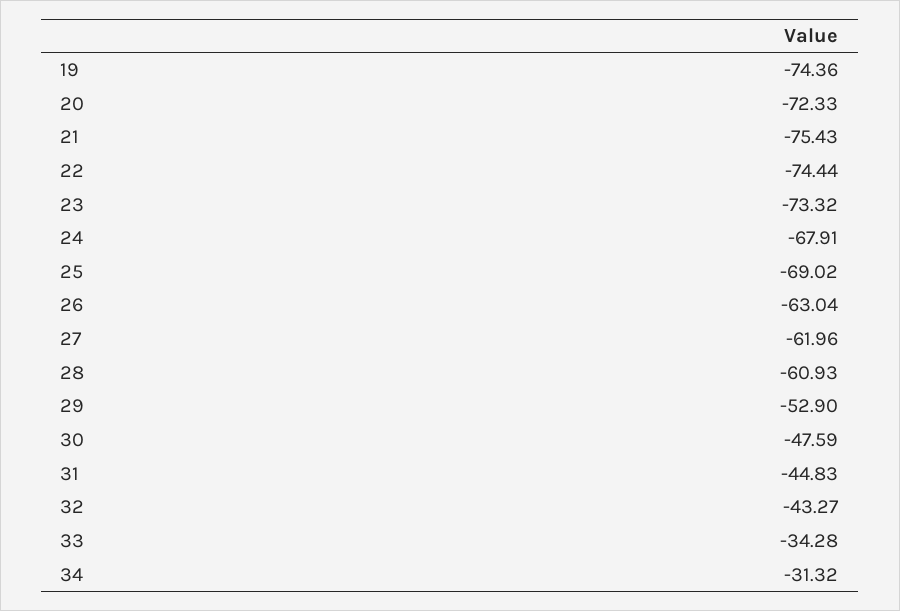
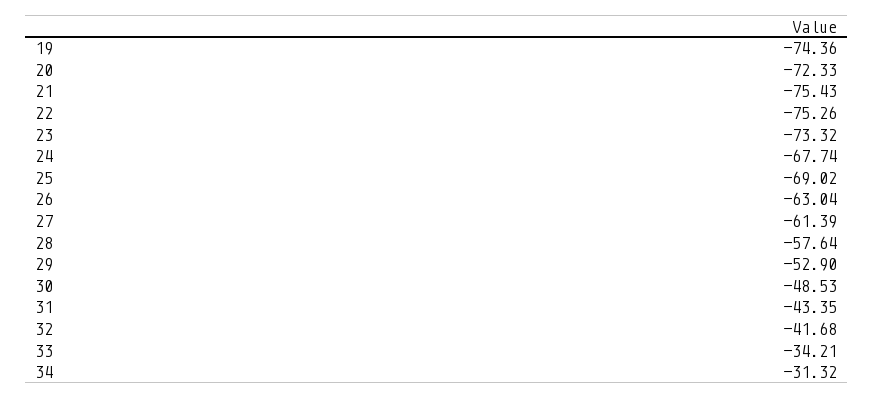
22: -74.44 -> -75.26
24: -67.91 -> -67.74
27: -61.96 -> -61.39
28: -60.93 -> -57.64
30: -47.59 -> -48.53
31: -44.83 -> -43.35
32: -43.27 -> -41.68
33: -34.28 -> -34.21

